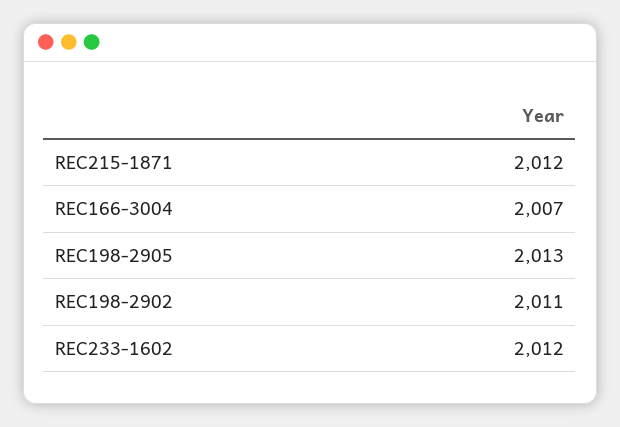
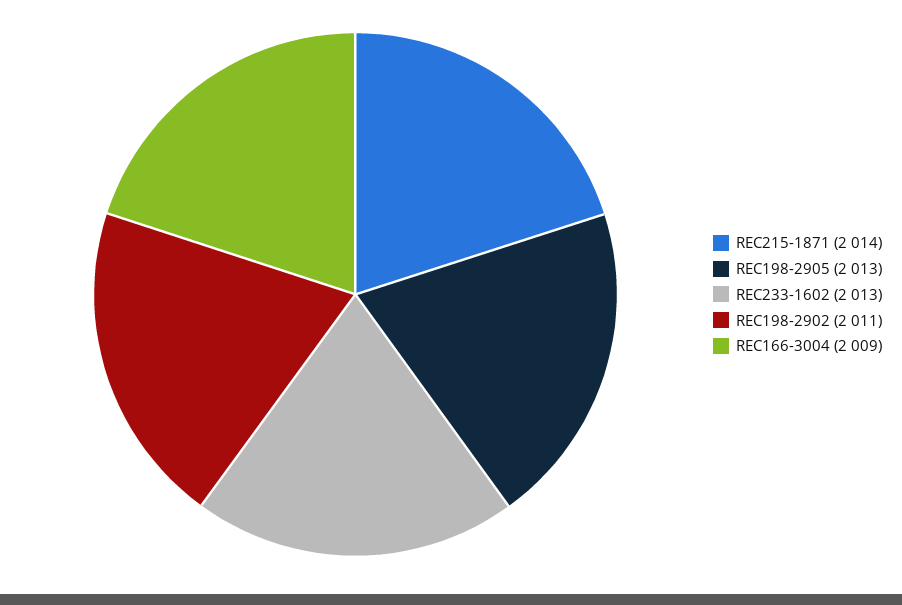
REC215-1871: 2012 -> 2014
REC166-3004: 2007 -> 2009
REC233-1602: 2012 -> 2013

